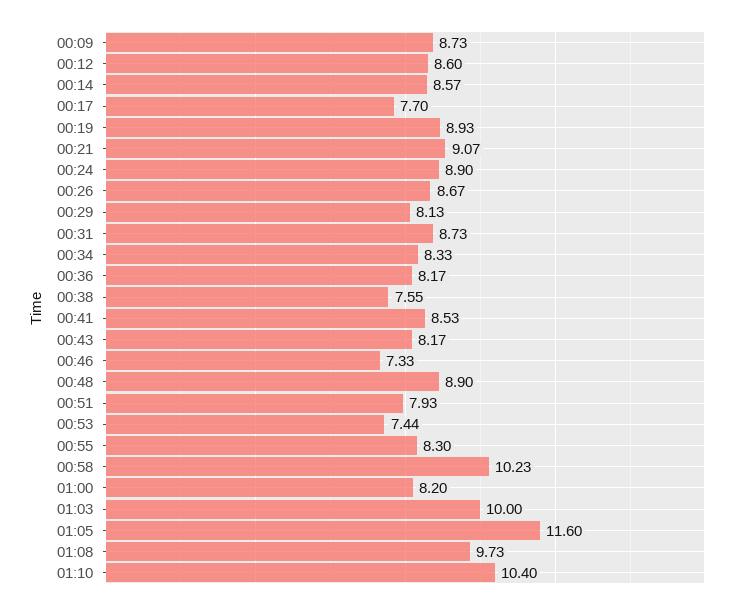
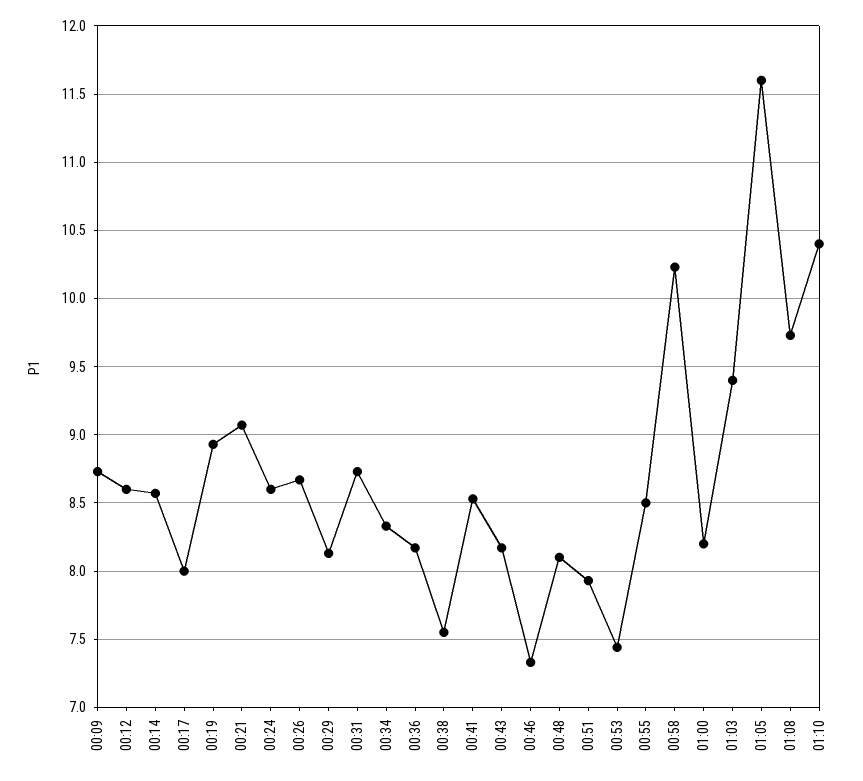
00:17: 7.7 -> 8
00:24: 8.9 -> 8.6
00:48: 8.9 -> 8.1
00:55: 8.3 -> 8.5
01:03: 10 -> 9.4

